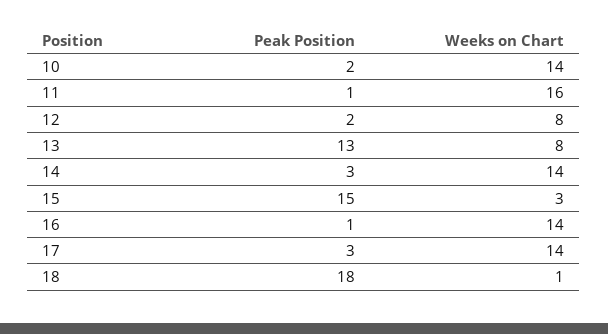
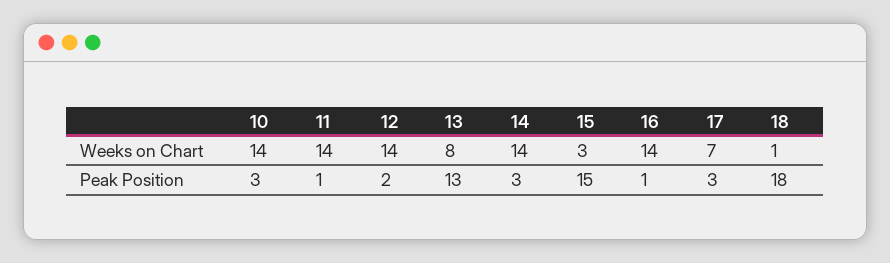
Peak Position, 10: 2 -> 3
Weeks on Chart, 11: 16 -> 14
Weeks on Chart, 12: 8 -> 14
Weeks on Chart, 17: 14 -> 7

